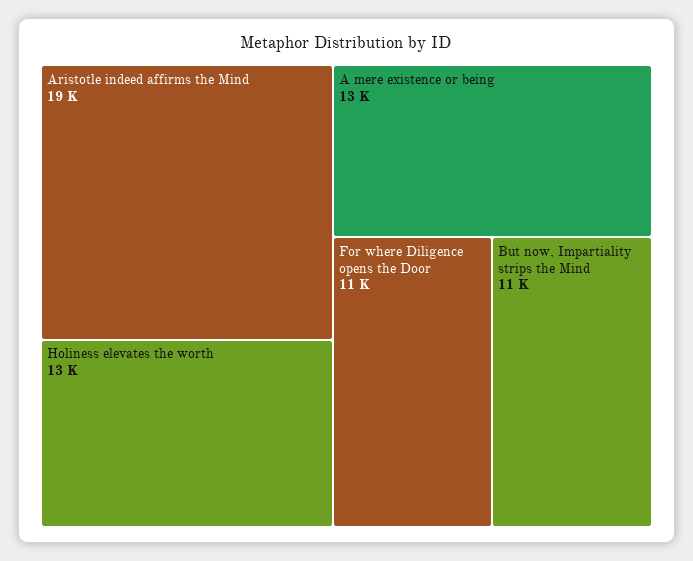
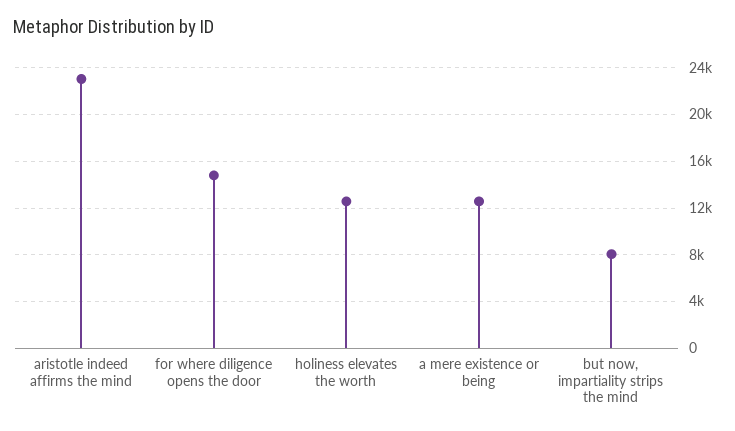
Aristotle indeed affirms the Mind: 19000 -> 23000
For where Diligence opens the Door: 11000 -> 15000
But now, Impartiality strips the Mind: 11000 -> 8000

